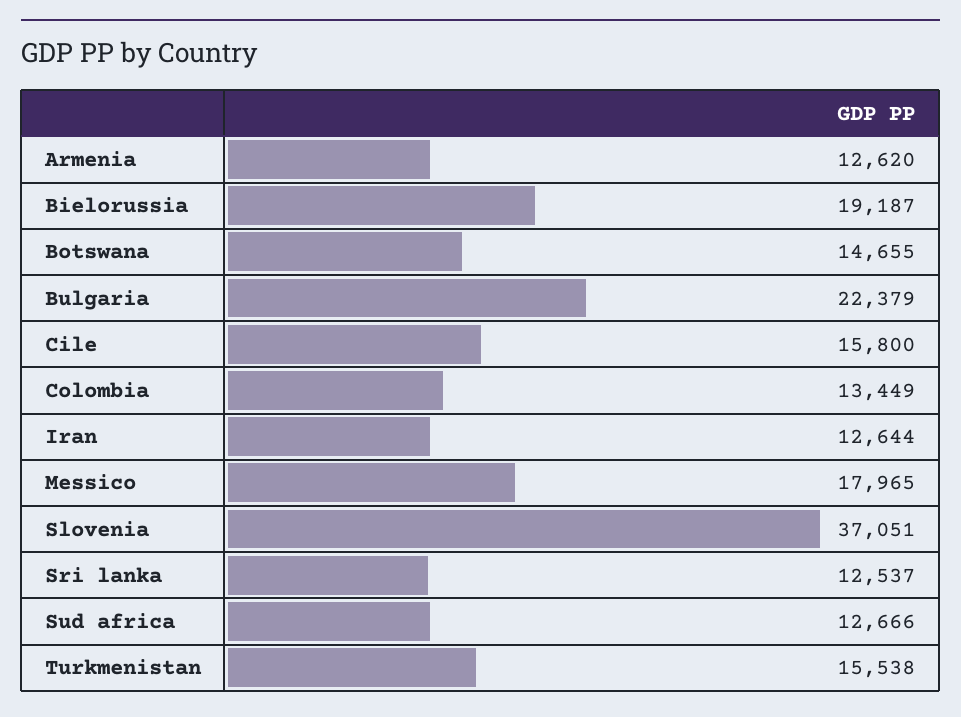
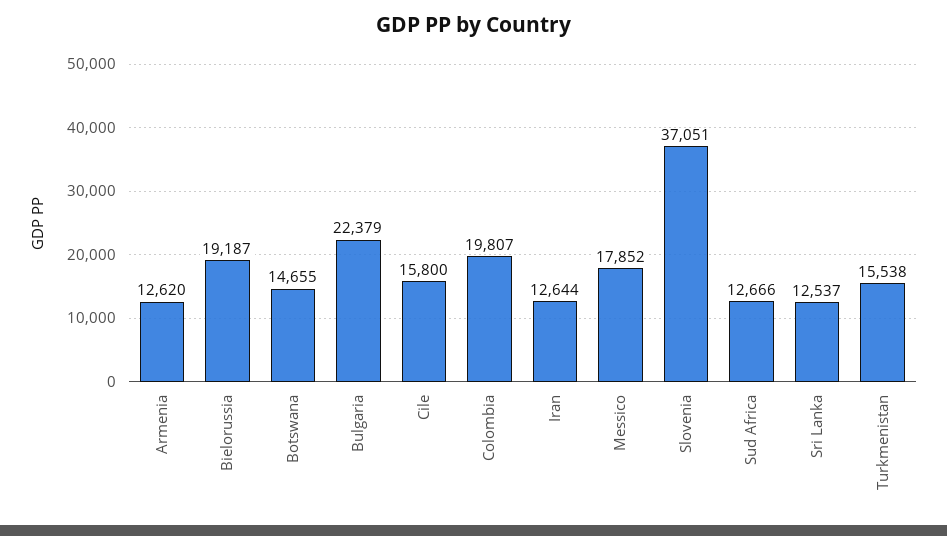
Colombia: 13449 -> 19807
Messico: 17965 -> 17852

